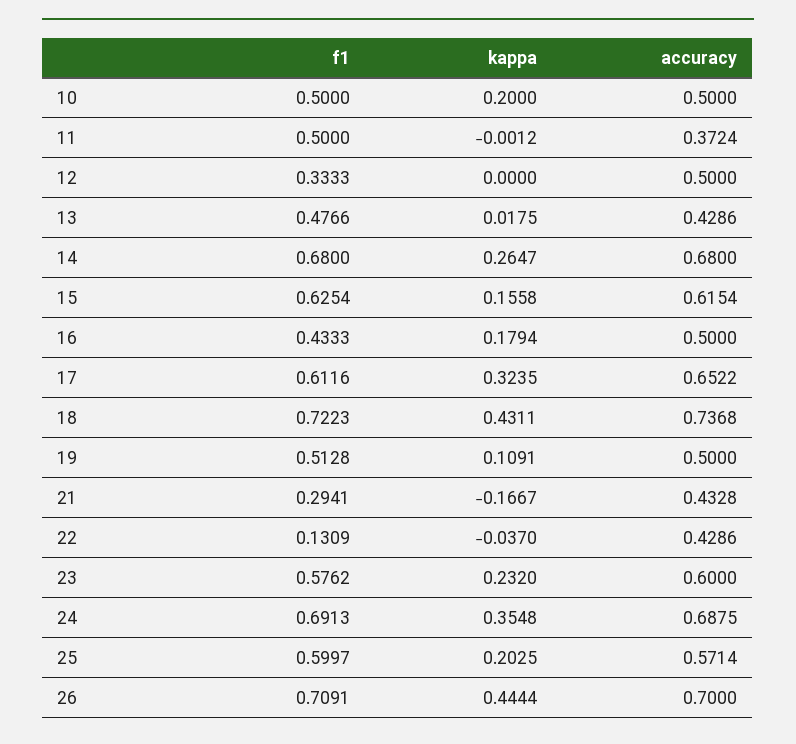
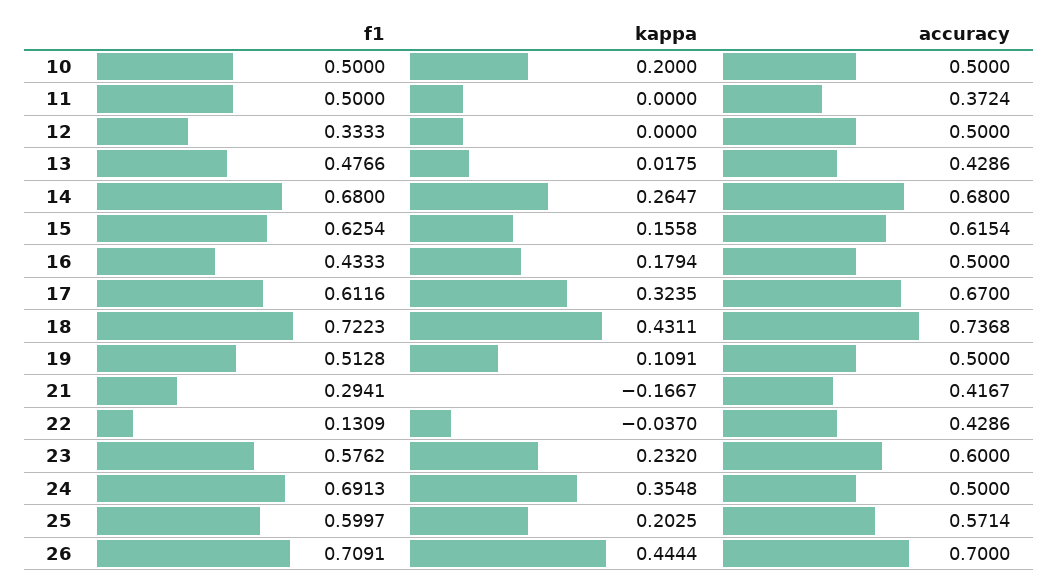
kappa, 11: -0.0012 -> 0
accuracy, 17: 0.6522 -> 0.67
accuracy, 21: 0.4328 -> 0.4167
accuracy, 24: 0.6875 -> 0.5

